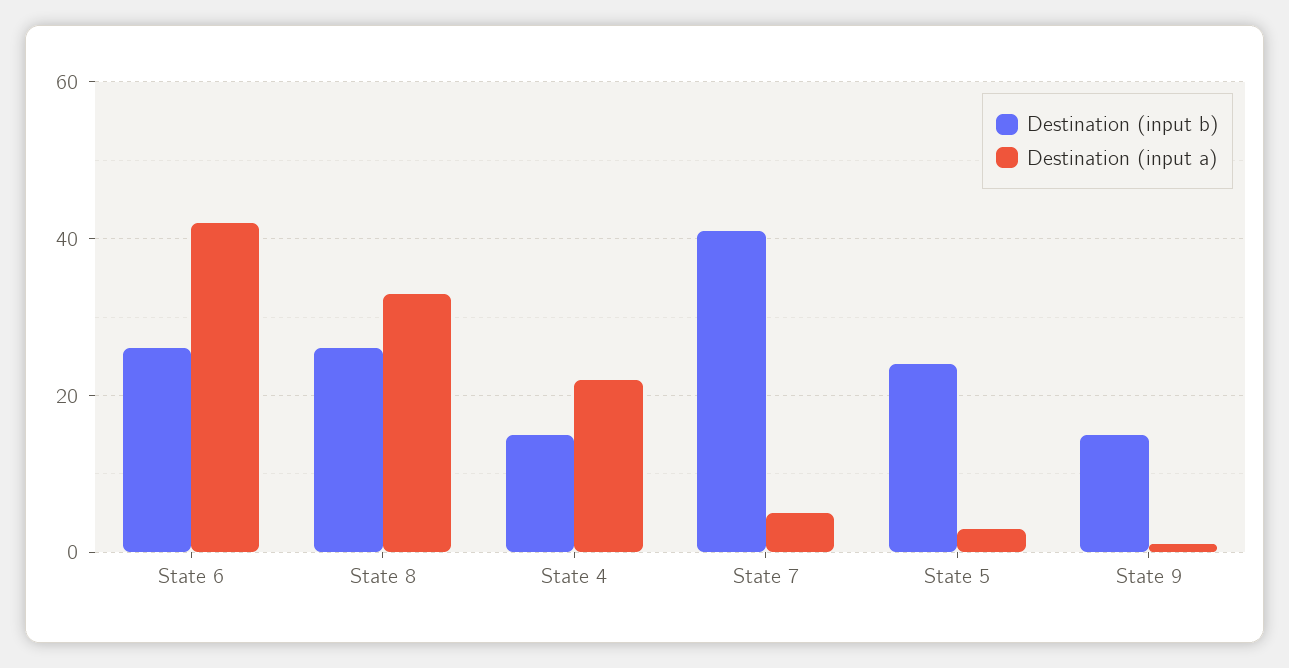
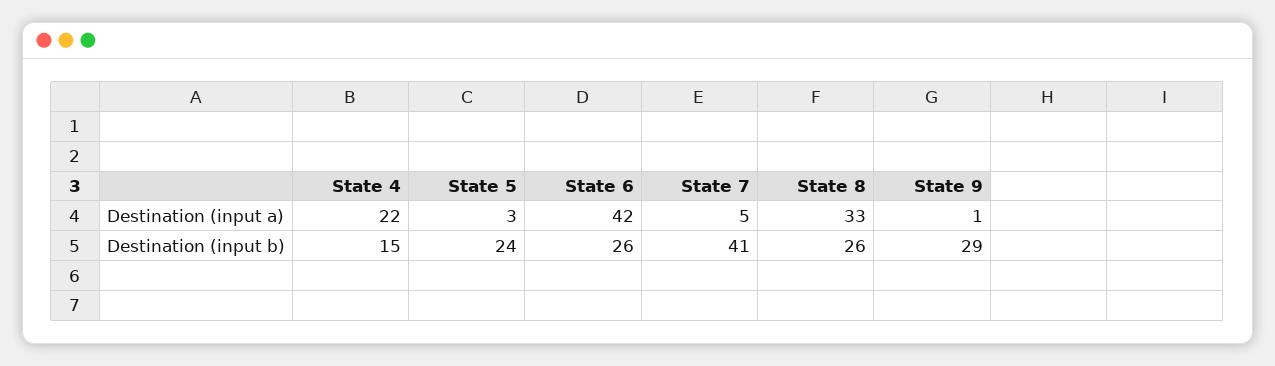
Destination (input b), State 9: 15 -> 29

